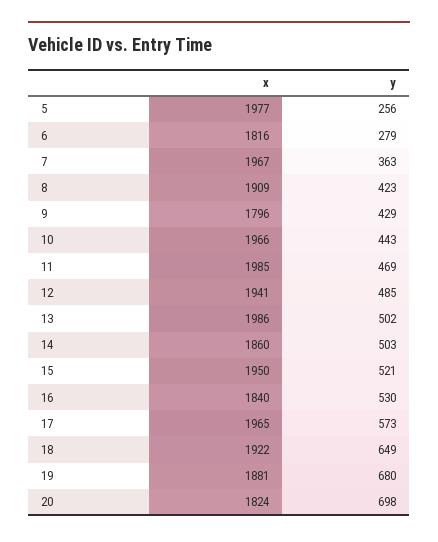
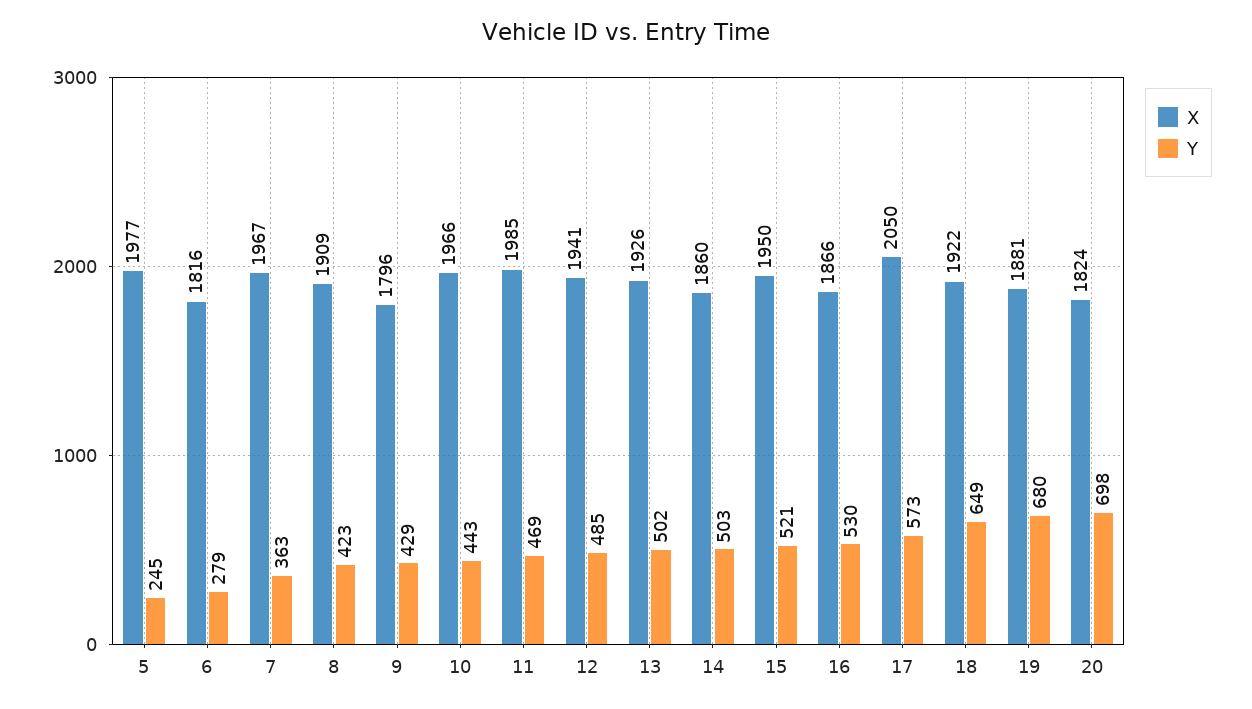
y, 5: 256 -> 245
x, 13: 1986 -> 1926
x, 16: 1840 -> 1866
x, 17: 1965 -> 2050

